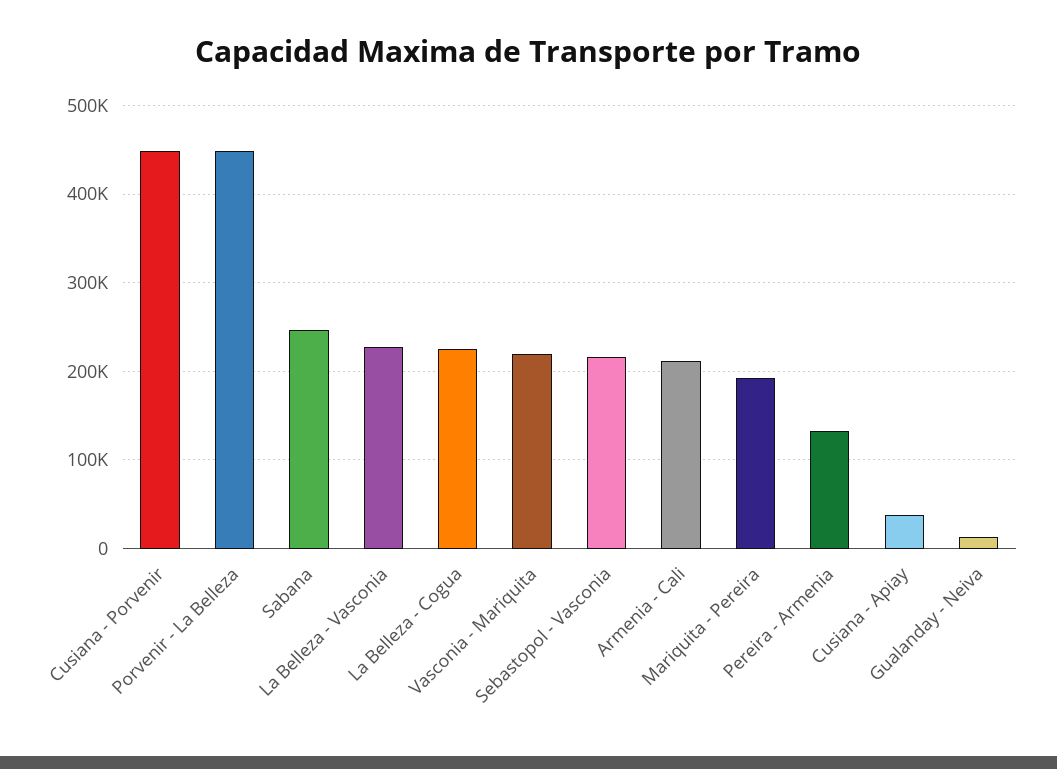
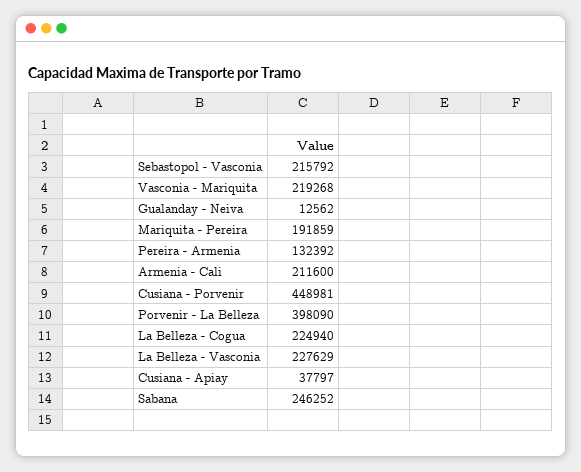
Porvenir - La Belleza: 450000 -> 398090

